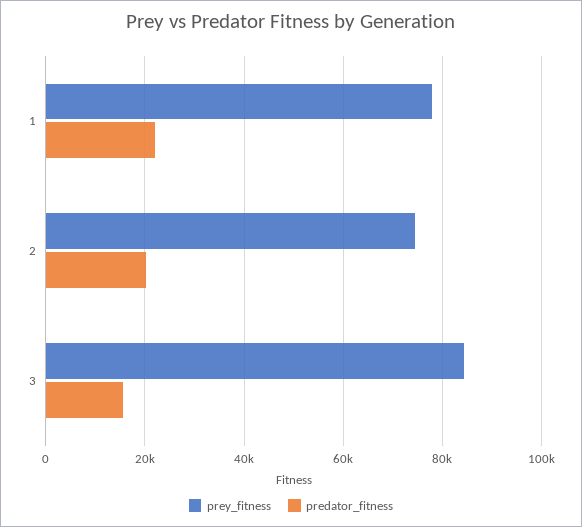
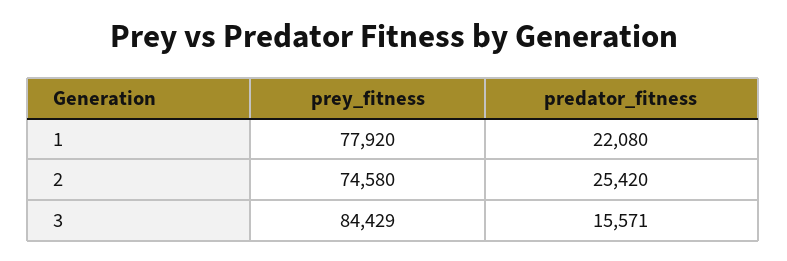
predator_fitness, 2: 20000 -> 25420

